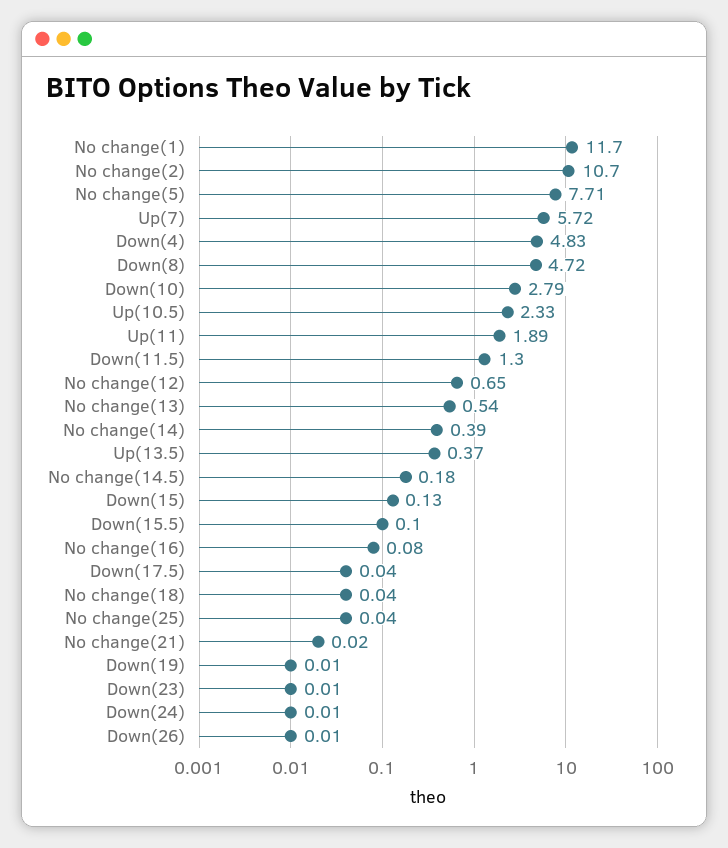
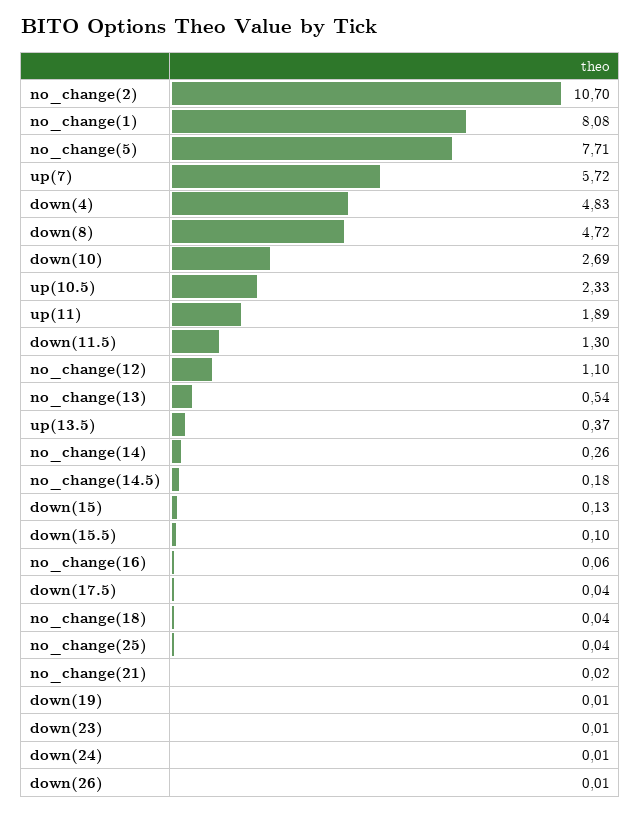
No change(1): 11.7 -> 8.08
Down(10): 2.79 -> 2.69
No change(12): 0.65 -> 1.1
No change(14): 0.39 -> 0.26
No change(16): 0.08 -> 0.06

